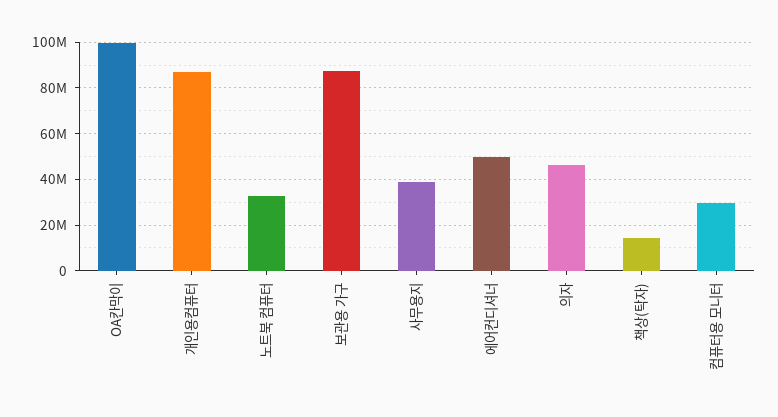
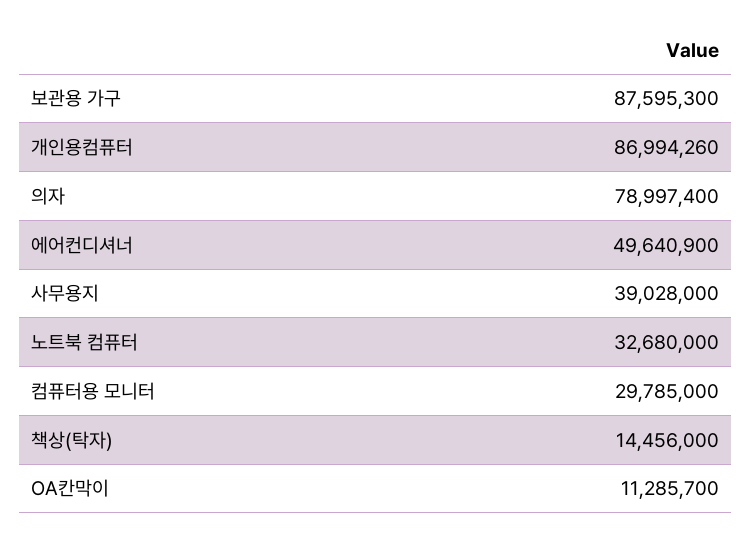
OA칸막이: 100000000 -> 11285700
의자: 45000000 -> 78997400

